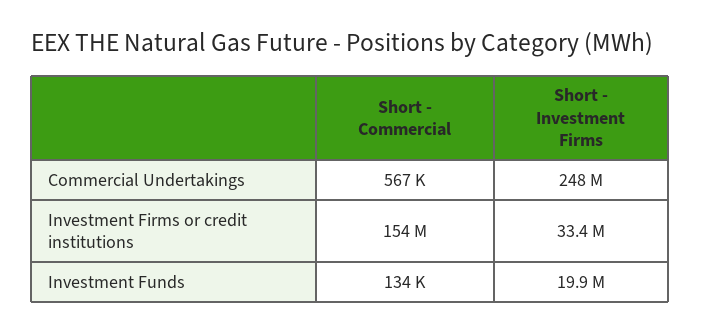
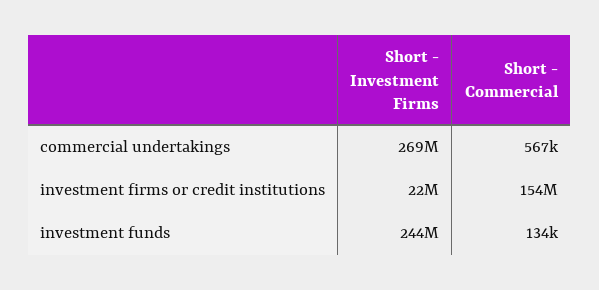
Short - Investment Firms, Commercial Undertakings: 248000000 -> 269000000
Short - Investment Firms, Investment Firms or credit institutions: 33400000 -> 22000000
Short - Investment Firms, Investment Funds: 19900000 -> 244000000

